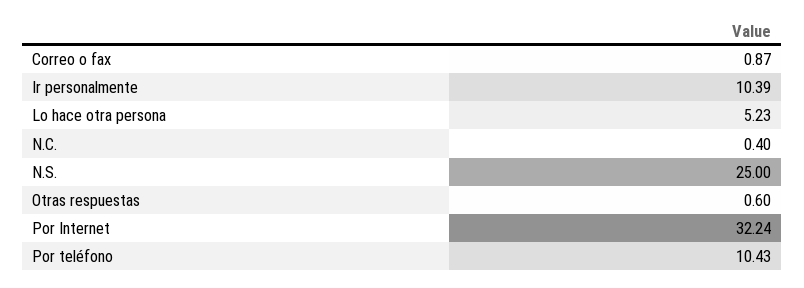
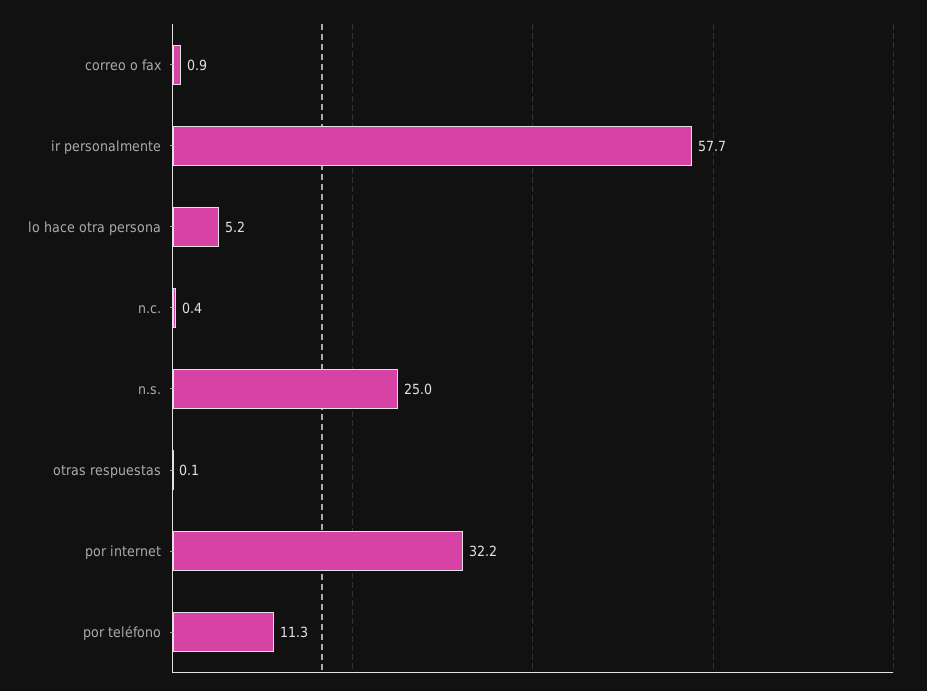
Ir personalmente: 10.39 -> 57.7
Otras respuestas: 0.6 -> 0.1
Por teléfono: 10.43 -> 11.3

